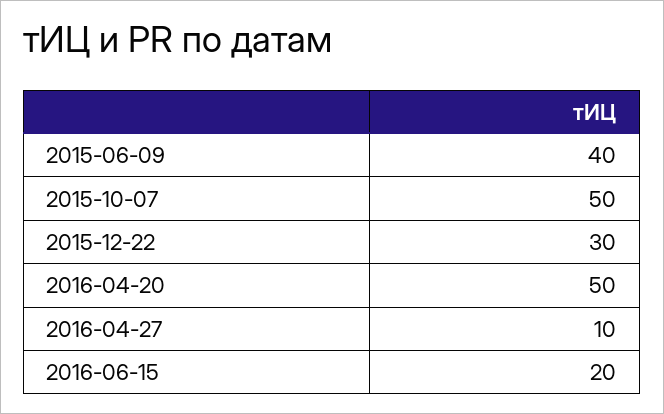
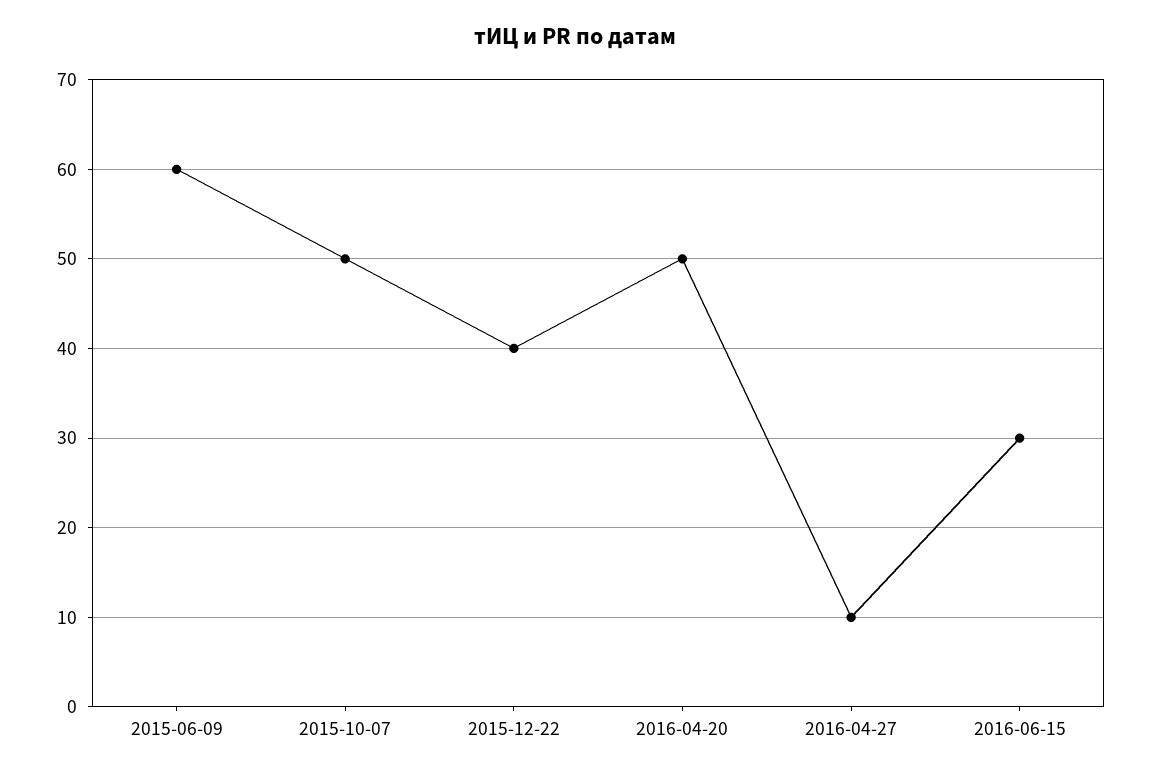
2015-06-09: 40 -> 60
2015-12-22: 30 -> 40
2016-06-15: 20 -> 30

